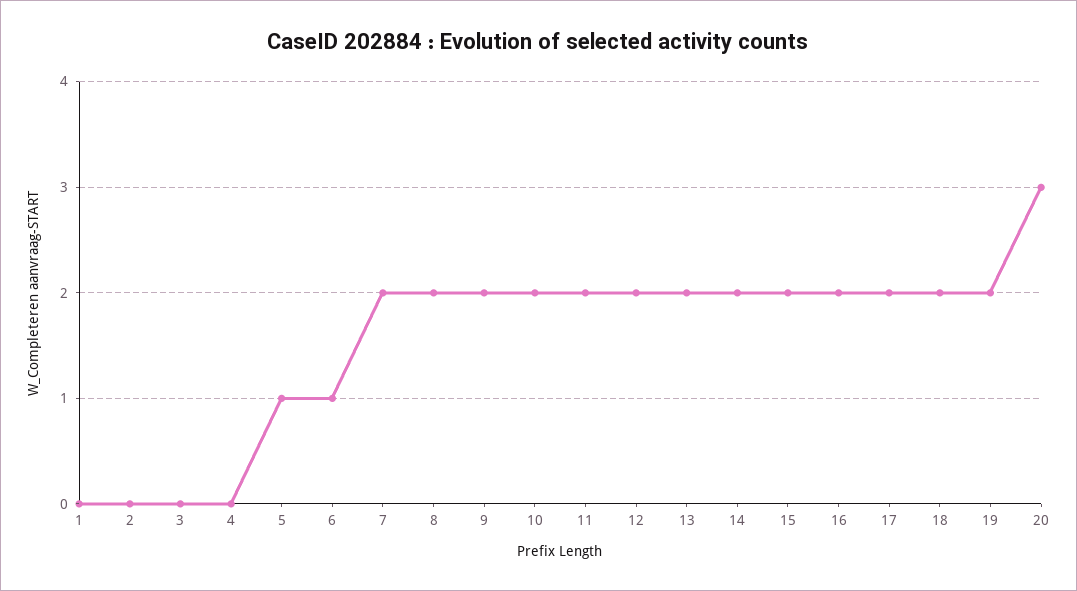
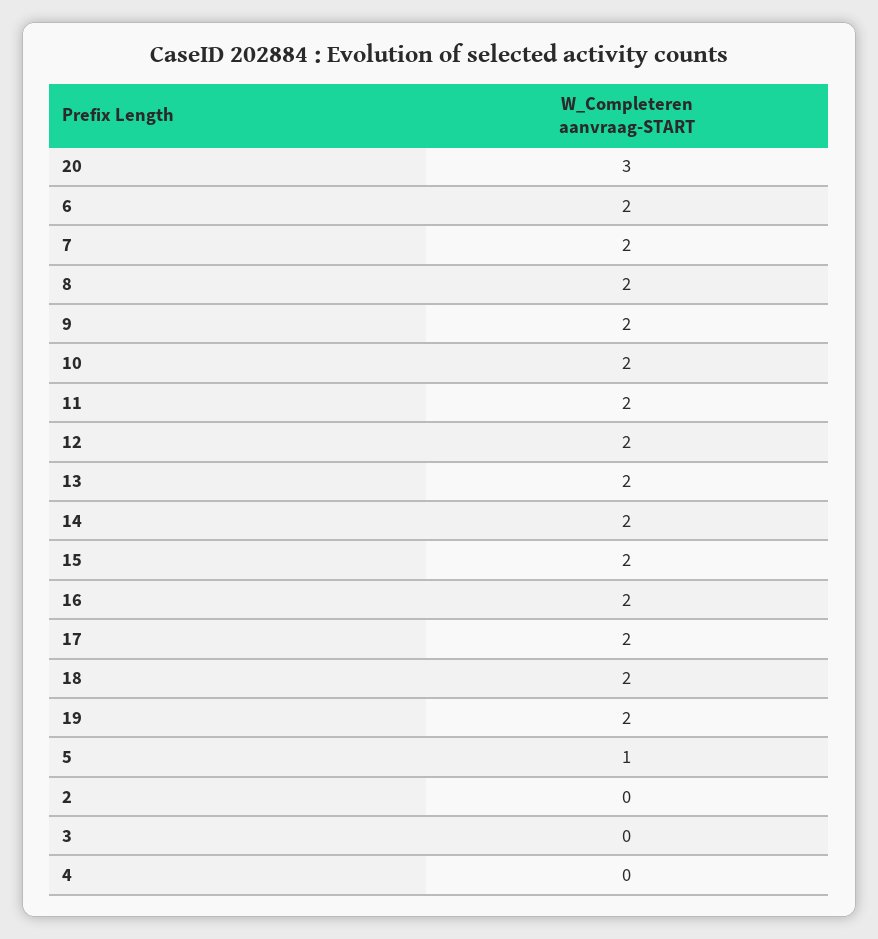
1: 0 -> none
6: 1 -> 2

